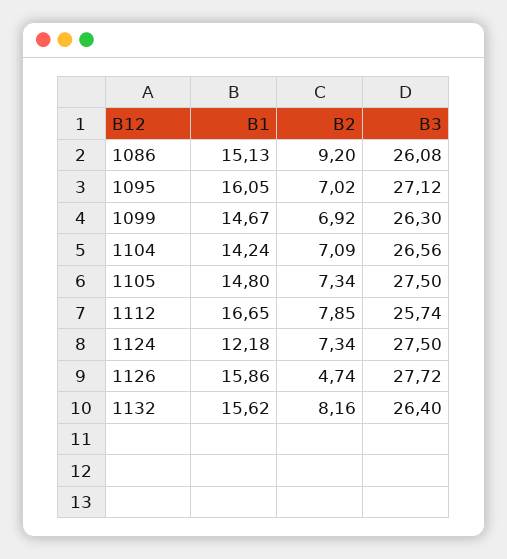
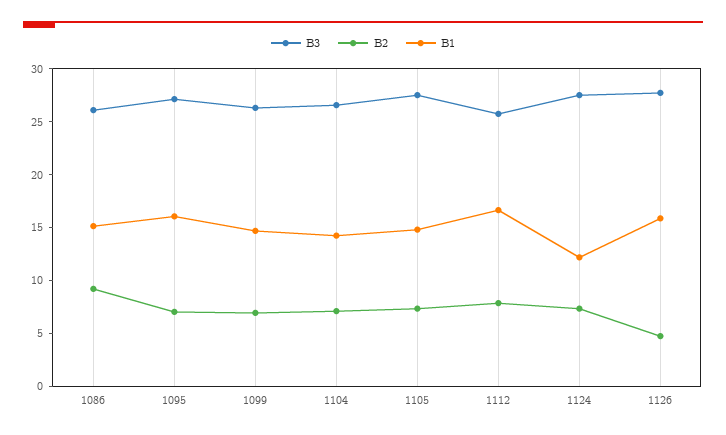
B1, 1132: 15.62 -> none
B2, 1132: 8.16 -> none
B3, 1132: 26.4 -> none

